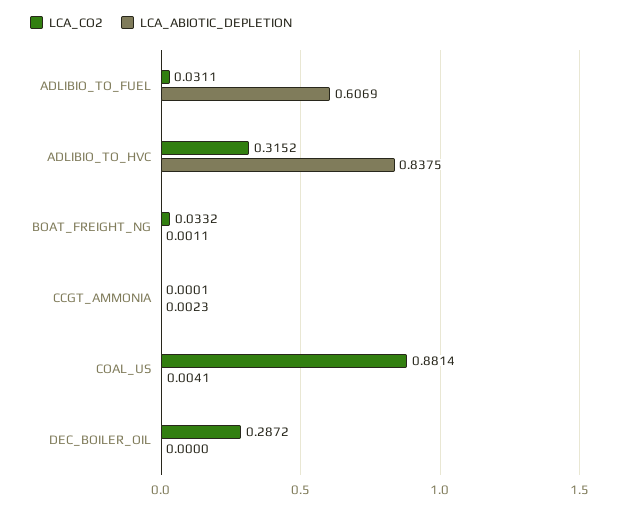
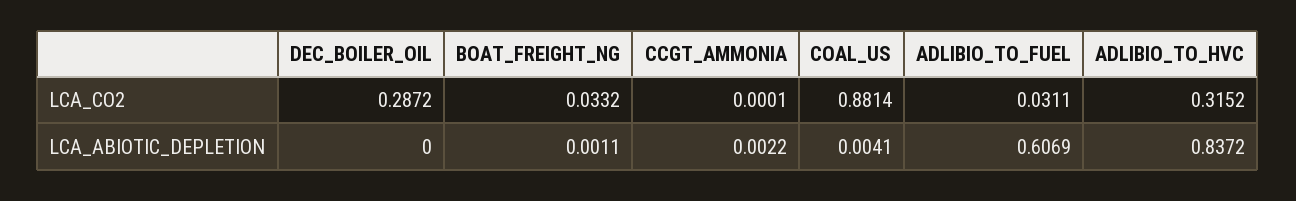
LCA_ABIOTIC_DEPLETION, ADLIBIO_TO_HVC: 0.8375 -> 0.8372
LCA_ABIOTIC_DEPLETION, CCGT_AMMONIA: 0.0023 -> 0.0022

